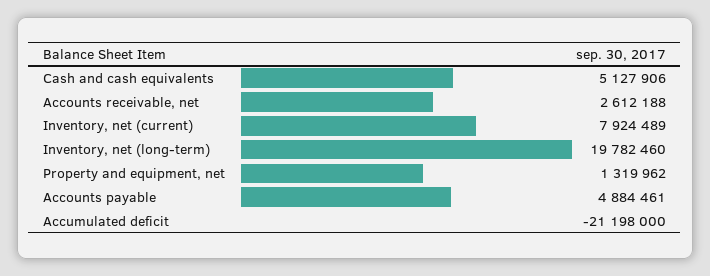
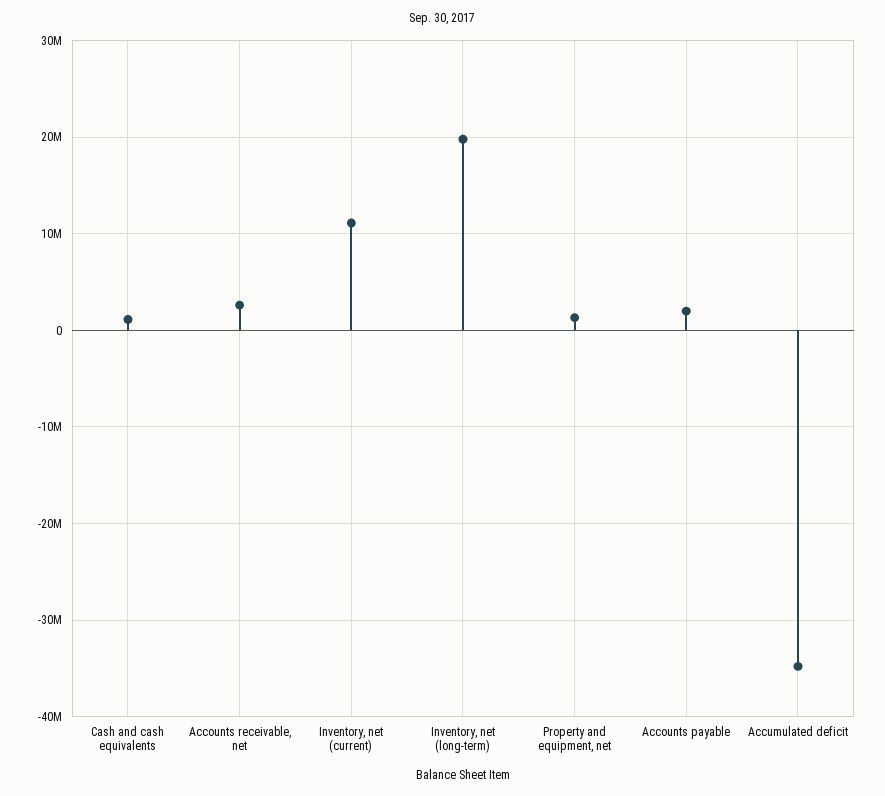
Cash and cash equivalents: 5127906 -> 1000000
Inventory, net (current): 7924489 -> 11000000
Accounts payable: 4884461 -> 2000000
Accumulated deficit: -21198000 -> -35000000

